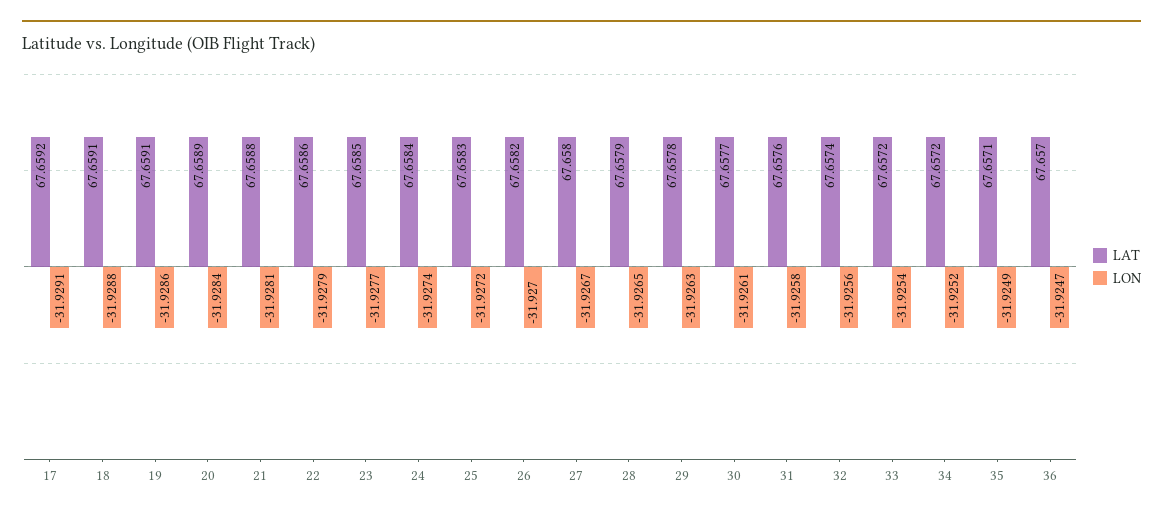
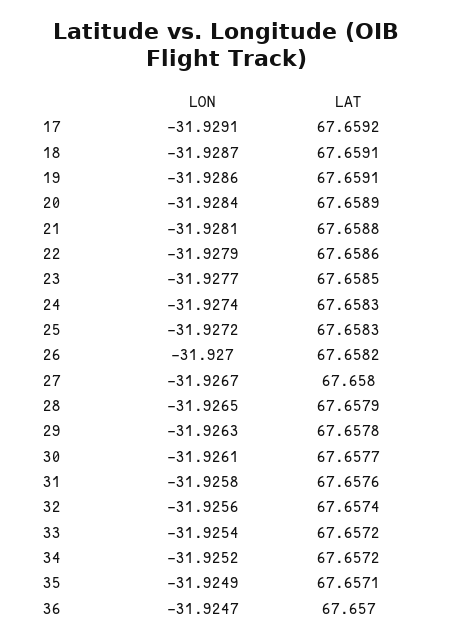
LON, 18: -31.9288 -> -31.9287
LAT, 24: 67.6584 -> 67.6583

